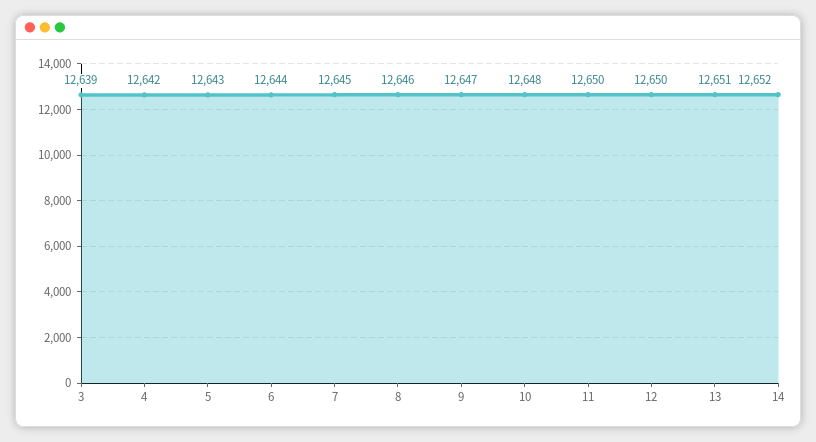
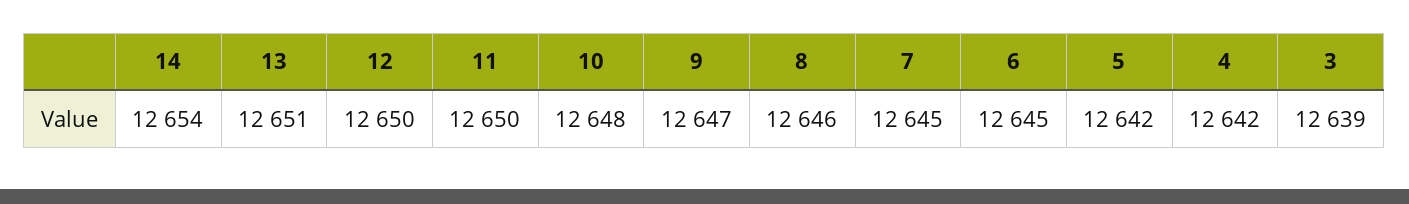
5: 12643 -> 12642
6: 12644 -> 12645
14: 12652 -> 12654

